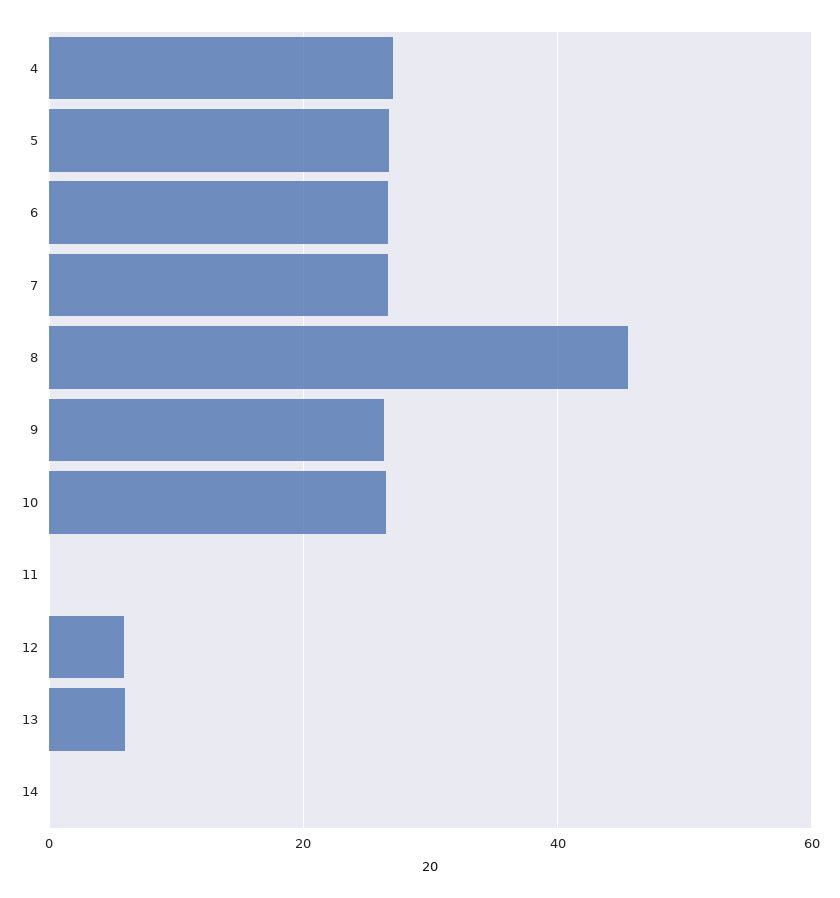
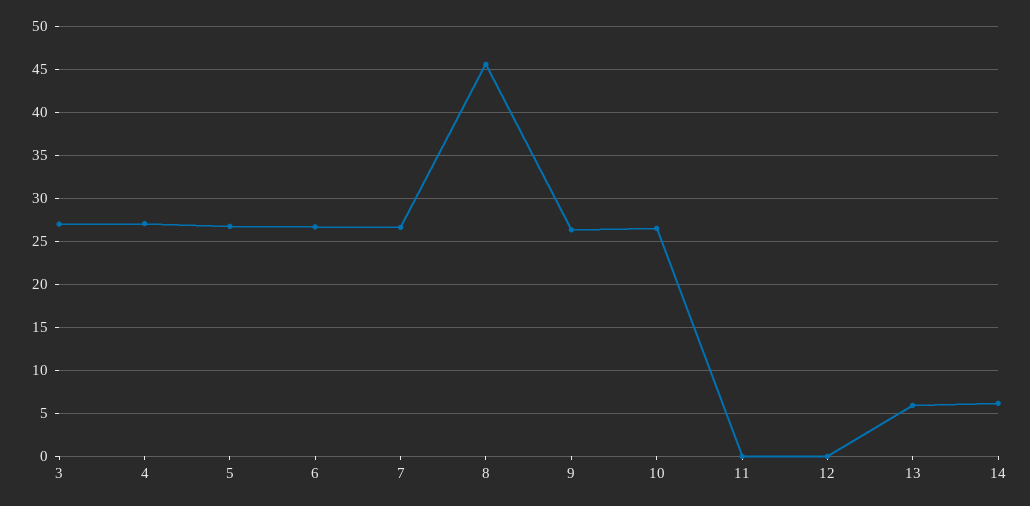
12: 6 -> 0
14: 0 -> 6
3: none -> 27

